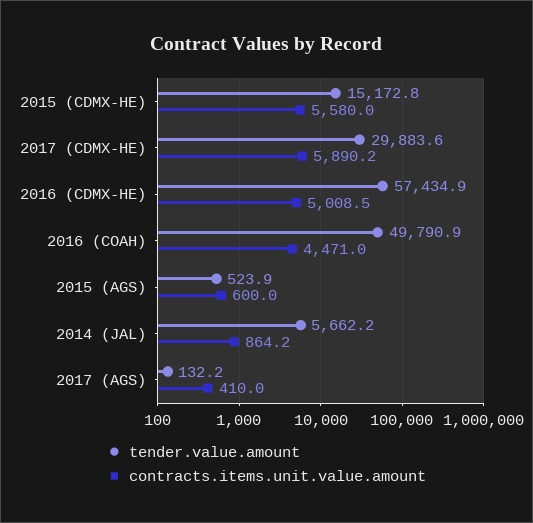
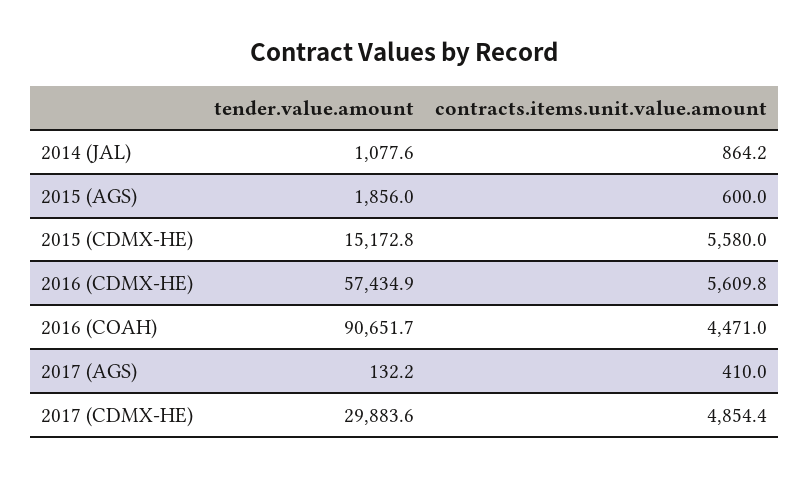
contracts.items.unit.value.amount, 2017 (CDMX-HE): 5890.2 -> 4854.4
contracts.items.unit.value.amount, 2016 (CDMX-HE): 5008.5 -> 5609.8
tender.value.amount, 2016 (COAH): 49790.9 -> 90651.7
tender.value.amount, 2015 (AGS): 523.9 -> 1856
tender.value.amount, 2014 (JAL): 5662.2 -> 1077.6

